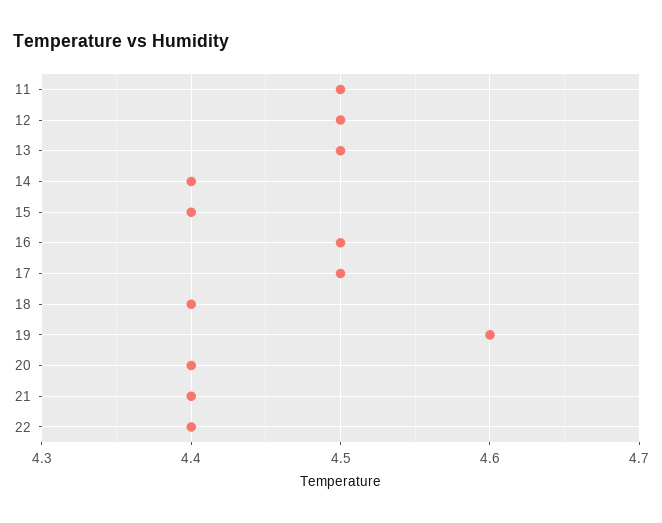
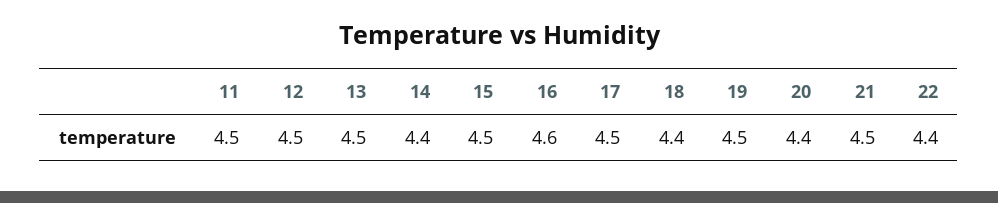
15: 4.4 -> 4.5
16: 4.5 -> 4.6
19: 4.6 -> 4.5
21: 4.4 -> 4.5

